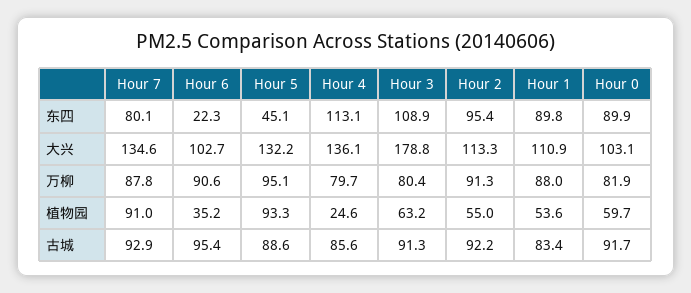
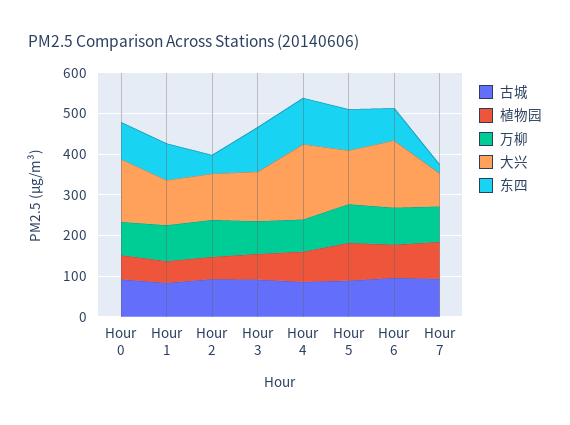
东四, Hour 7: 80.1 -> 20
东四, Hour 6: 22.3 -> 80
东四, Hour 5: 45.1 -> 100
东四, Hour 2: 95.4 -> 40
大兴, Hour 7: 134.6 -> 80
大兴, Hour 6: 102.7 -> 160
大兴, Hour 4: 136.1 -> 180
大兴, Hour 3: 178.8 -> 120
大兴, Hour 0: 103.1 -> 160
植物园, Hour 6: 35.2 -> 80
植物园, Hour 4: 24.6 -> 80

